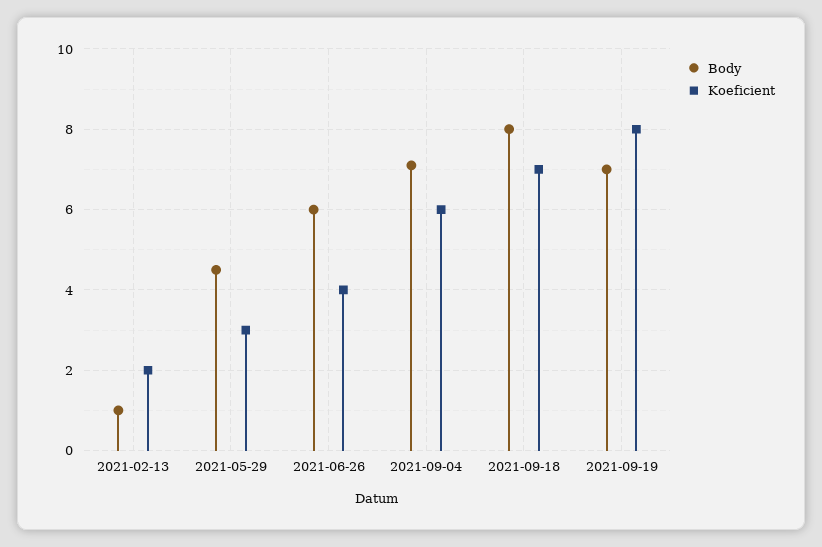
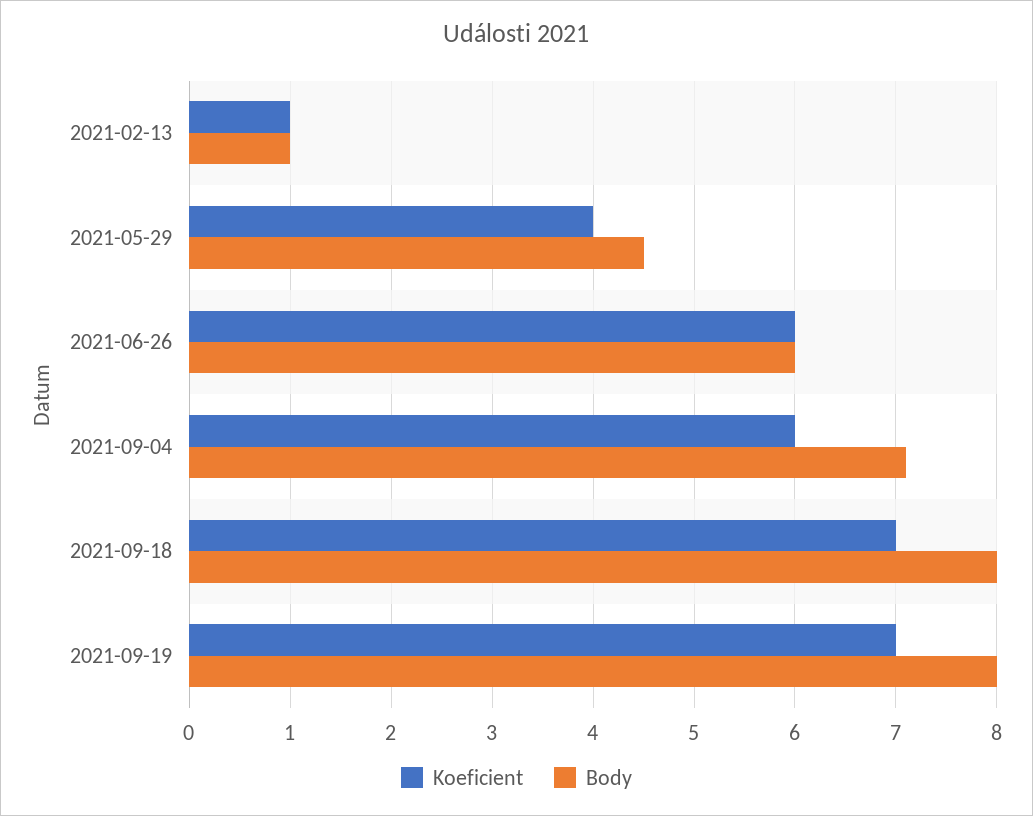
Koeficient, 2021-02-13: 2 -> 1
Koeficient, 2021-05-29: 3 -> 4
Koeficient, 2021-06-26: 4 -> 6
Body, 2021-09-19: 7 -> 8
Koeficient, 2021-09-19: 8 -> 7

